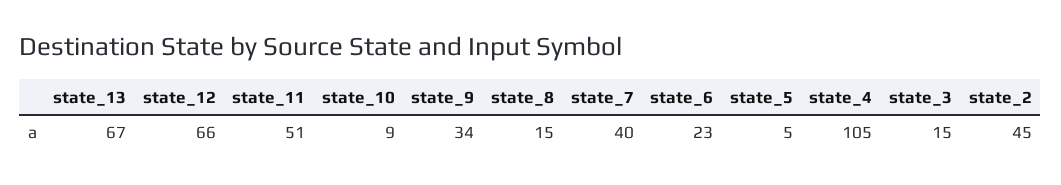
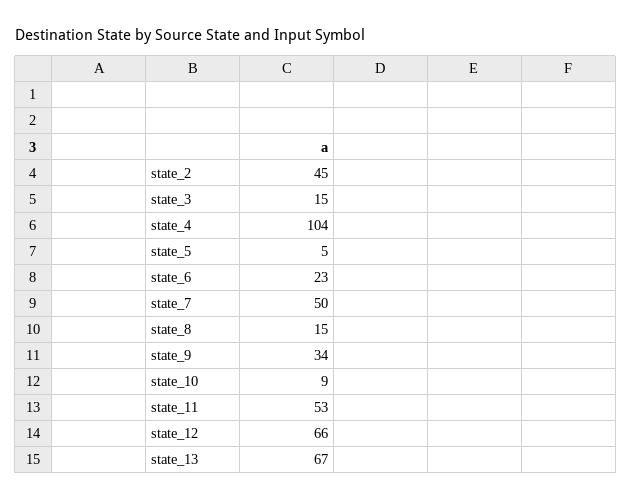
state_11: 51 -> 53
state_7: 40 -> 50
state_4: 105 -> 104

